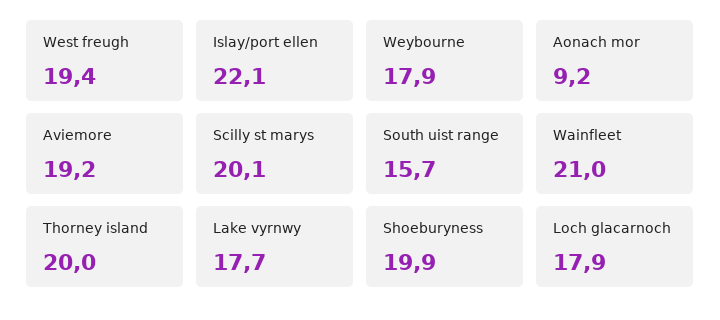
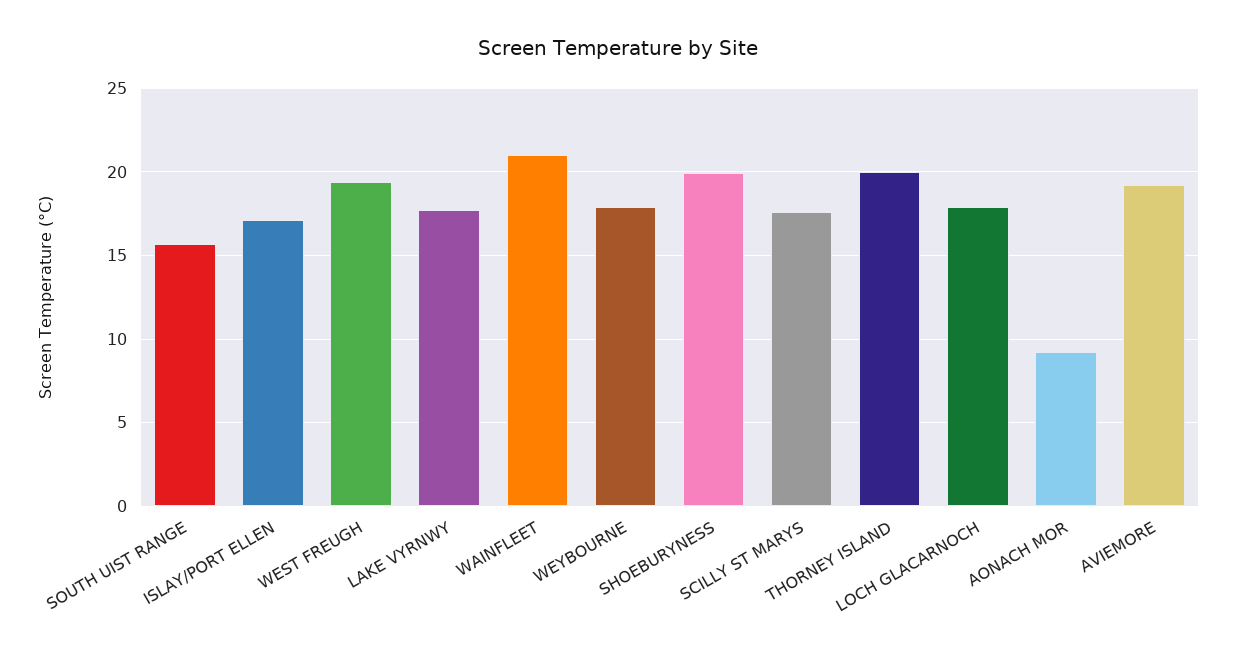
Islay/port ellen: 22.1 -> 17
Scilly st marys: 20.1 -> 17.5

